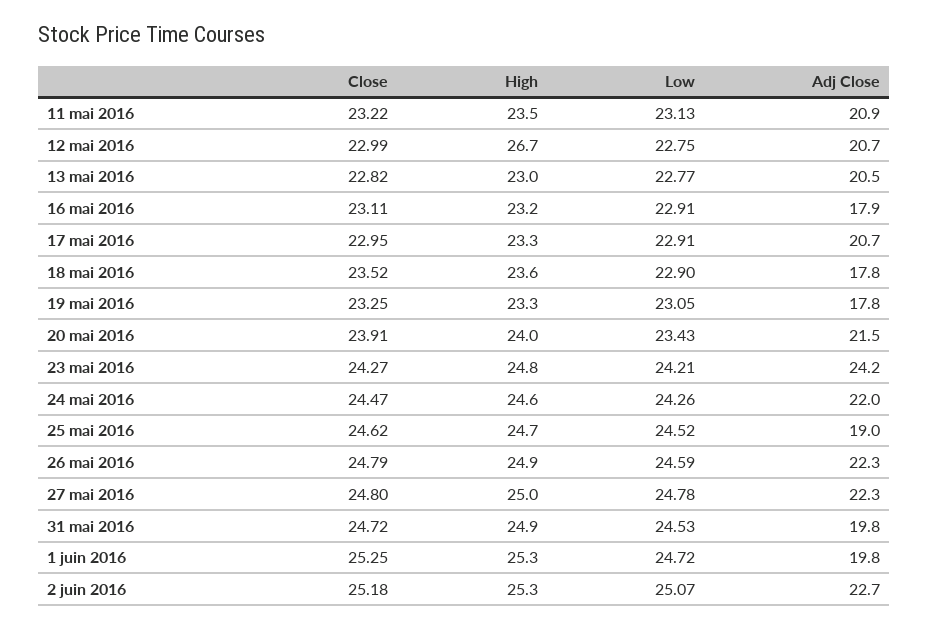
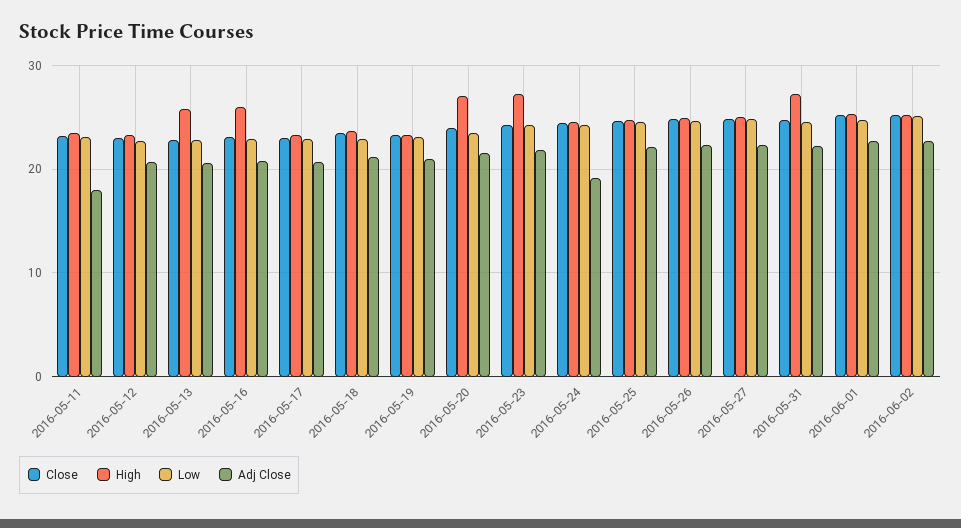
Adj Close, 11 mai 2016: 20.9 -> 18
High, 12 mai 2016: 26.7 -> 23
High, 13 mai 2016: 23 -> 26
High, 16 mai 2016: 23.2 -> 26
Adj Close, 16 mai 2016: 17.9 -> 21
Adj Close, 18 mai 2016: 17.8 -> 21
Adj Close, 19 mai 2016: 17.8 -> 21
High, 20 mai 2016: 24 -> 27
High, 23 mai 2016: 24.8 -> 27
Adj Close, 23 mai 2016: 24.2 -> 22
Adj Close, 24 mai 2016: 22 -> 19
Adj Close, 25 mai 2016: 19 -> 22
High, 31 mai 2016: 24.9 -> 27
Adj Close, 31 mai 2016: 19.8 -> 22
Adj Close, 1 juin 2016: 19.8 -> 23

